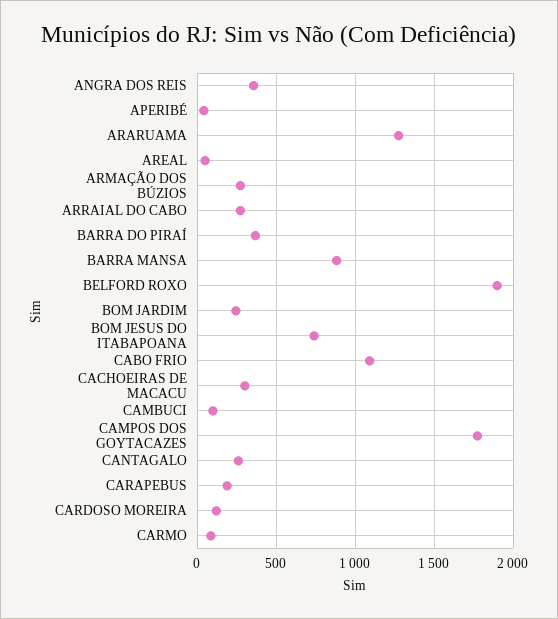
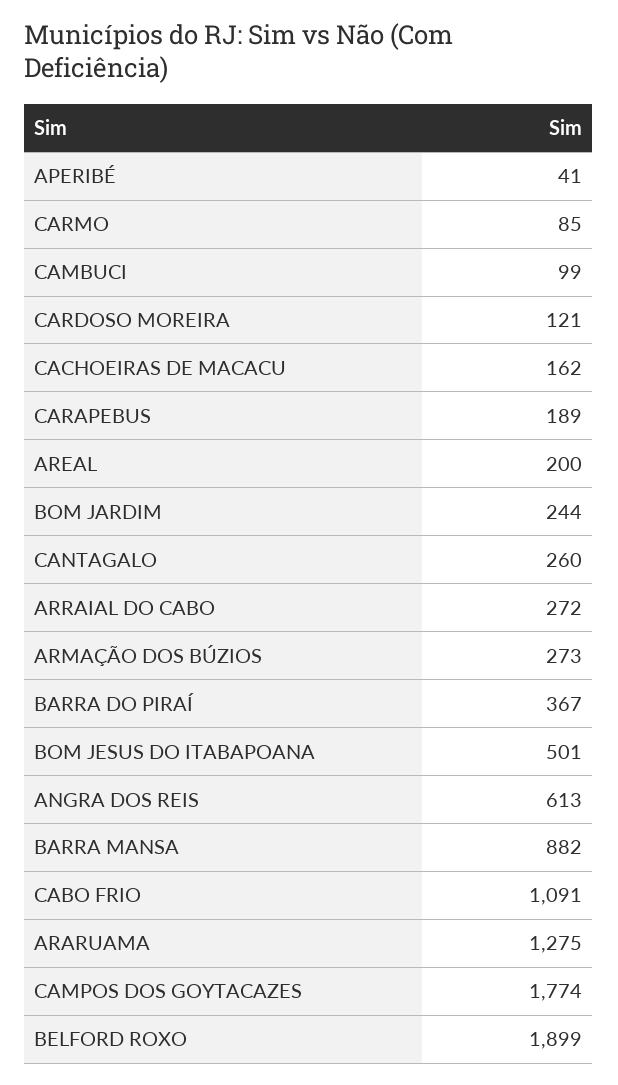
ANGRA DOS REIS: 350 -> 613
AREAL: 50 -> 200
BOM JESUS DO ITABAPOANA: 750 -> 501
CACHOEIRAS DE MACACU: 300 -> 162

